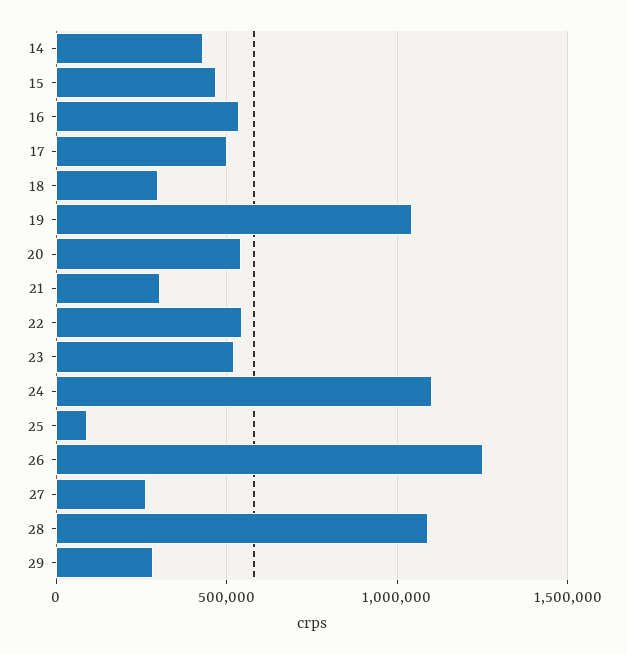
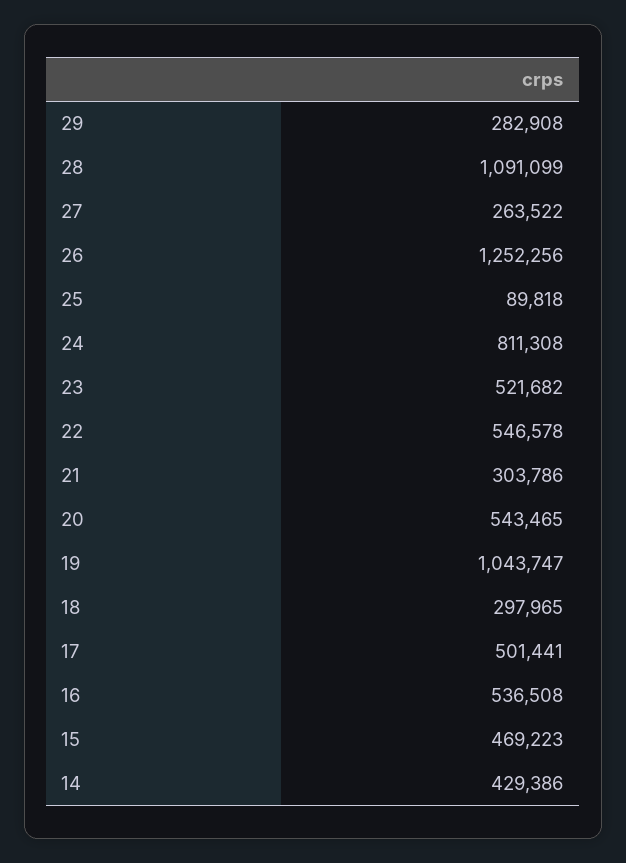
24: 1100000 -> 811308

